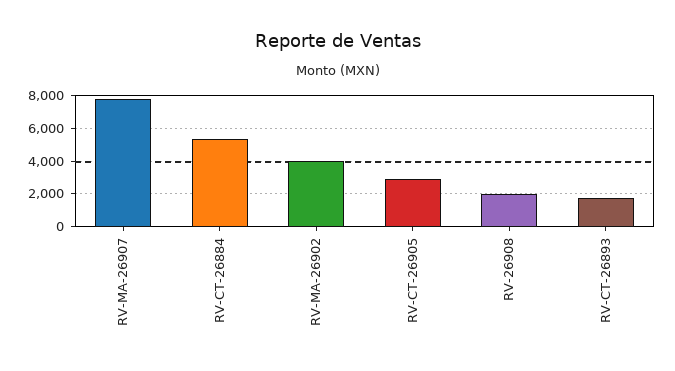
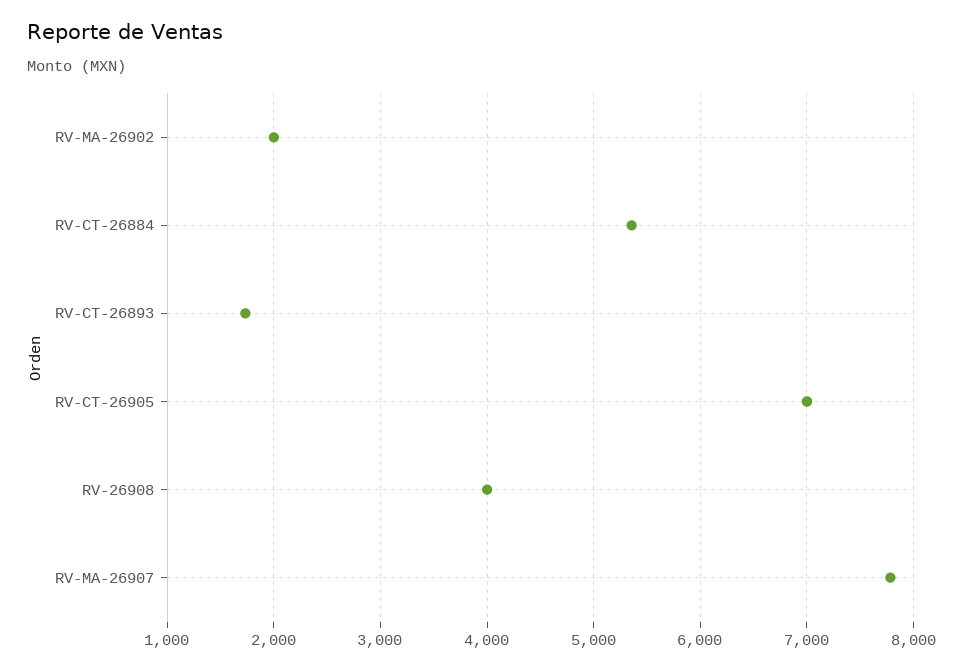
RV-MA-26902: 4000 -> 2000
RV-CT-26905: 3000 -> 7000
RV-26908: 2000 -> 4000

